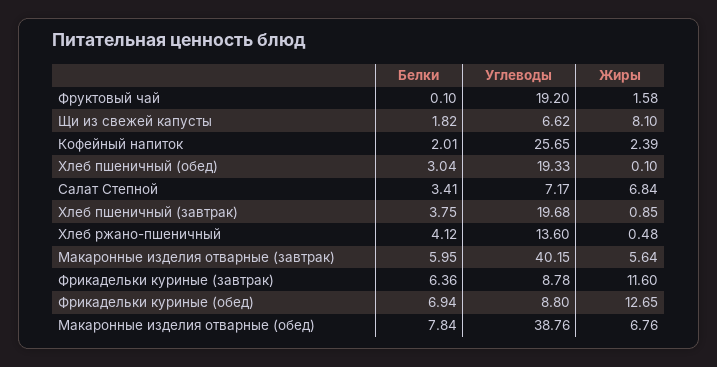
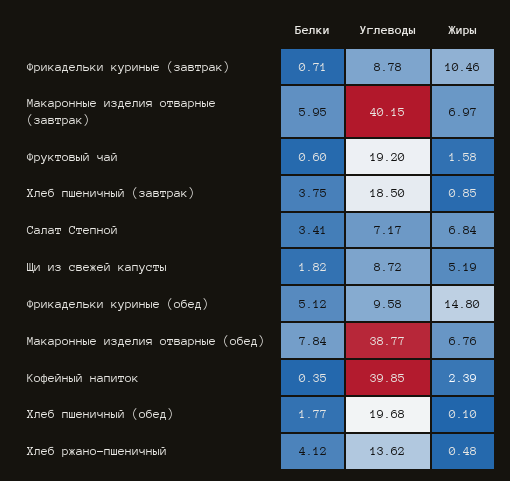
Белки, Фруктовый чай: 0.1 -> 0.6
Углеводы, Щи из свежей капусты: 6.62 -> 8.72
Жиры, Щи из свежей капусты: 8.1 -> 5.19
Белки, Кофейный напиток: 2.01 -> 0.35
Углеводы, Кофейный напиток: 25.65 -> 39.85
Белки, Хлеб пшеничный (обед): 3.04 -> 1.77
Углеводы, Хлеб пшеничный (обед): 19.33 -> 19.68
Углеводы, Хлеб пшеничный (завтрак): 19.68 -> 18.5
Углеводы, Хлеб ржано-пшеничный: 13.6 -> 13.62
Жиры, Макаронные изделия отварные (завтрак): 5.64 -> 6.97
Белки, Фрикадельки куриные (завтрак): 6.36 -> 0.71
Жиры, Фрикадельки куриные (завтрак): 11.6 -> 10.46
Белки, Фрикадельки куриные (обед): 6.94 -> 5.12
Углеводы, Фрикадельки куриные (обед): 8.8 -> 9.58
Жиры, Фрикадельки куриные (обед): 12.65 -> 14.8
Углеводы, Макаронные изделия отварные (обед): 38.76 -> 38.77

